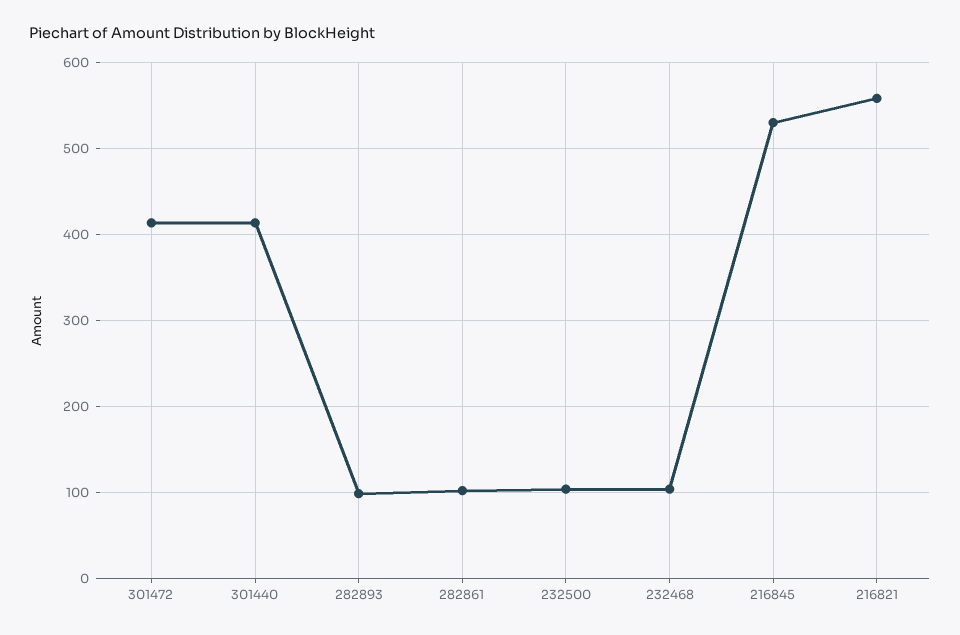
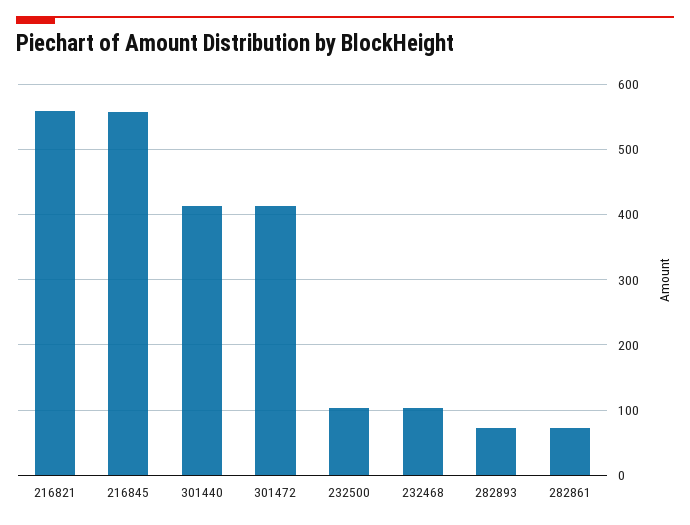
282893: 100 -> 70
282861: 100 -> 70
216845: 530 -> 560

